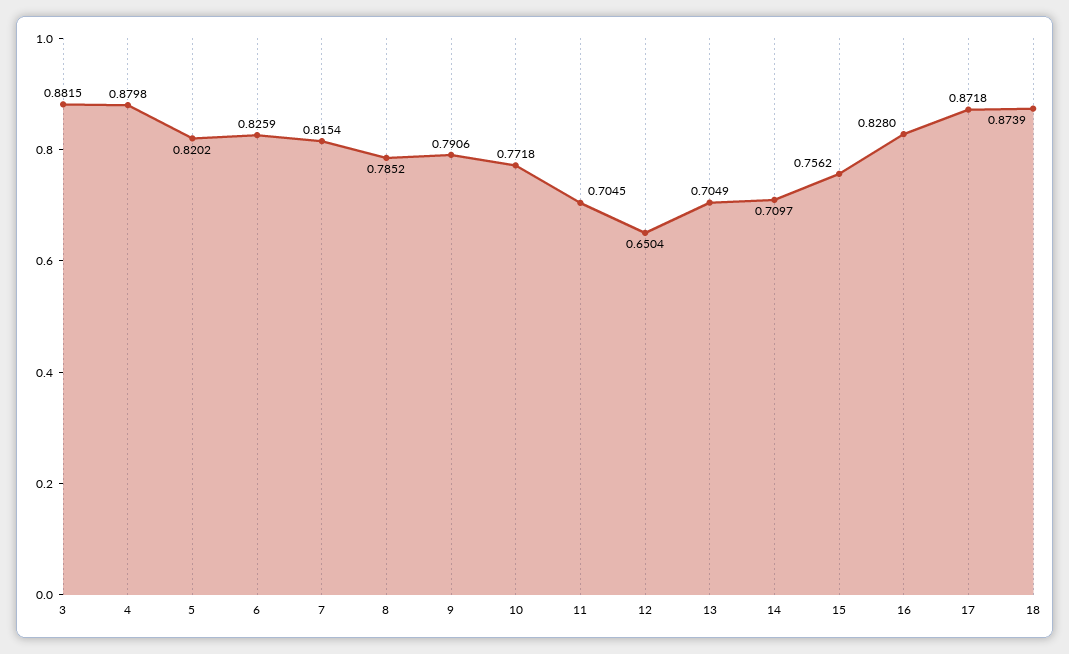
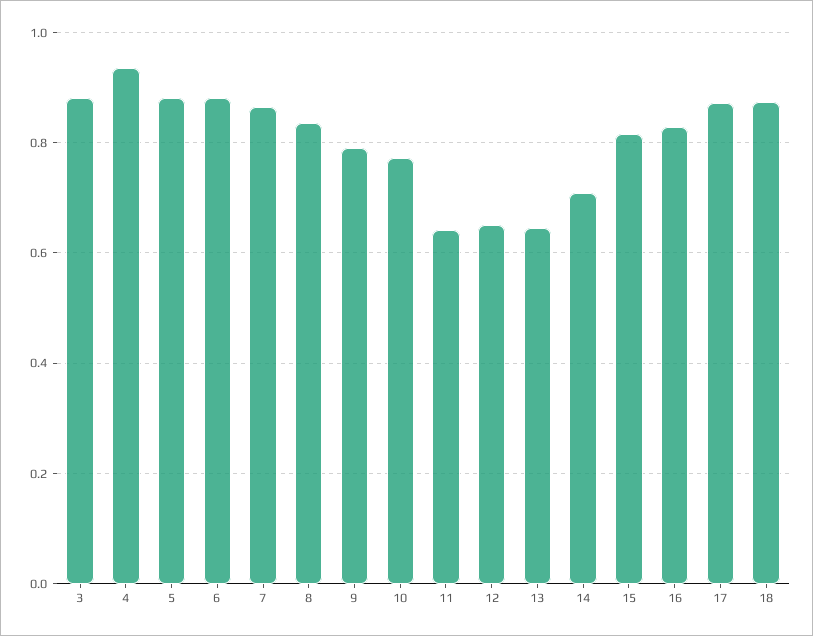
4: 0.8798 -> 0.94
5: 0.8202 -> 0.88
6: 0.8259 -> 0.88
7: 0.8154 -> 0.86
8: 0.7852 -> 0.84
11: 0.7045 -> 0.64
13: 0.7049 -> 0.64
15: 0.7562 -> 0.82

